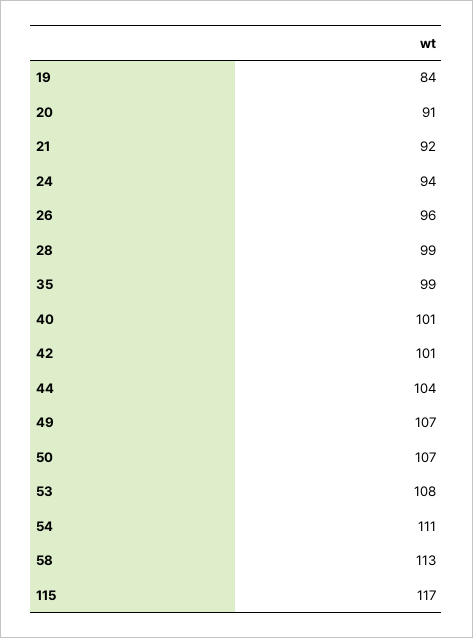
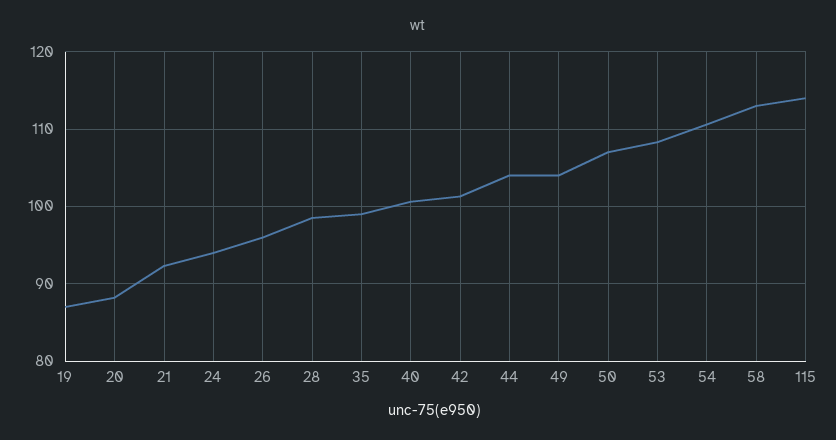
19: 84 -> 87
20: 91 -> 88
49: 107 -> 104
115: 117 -> 114

